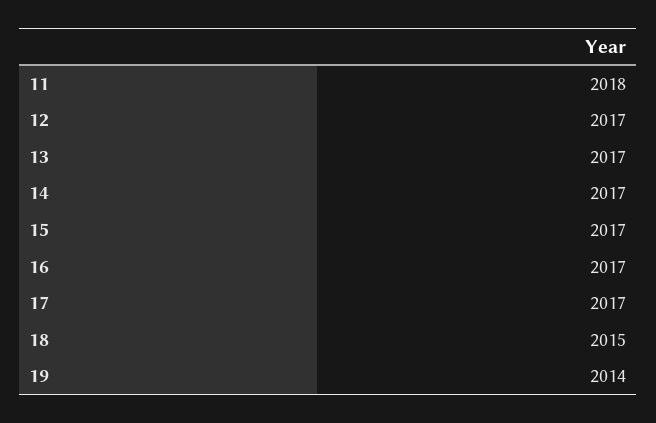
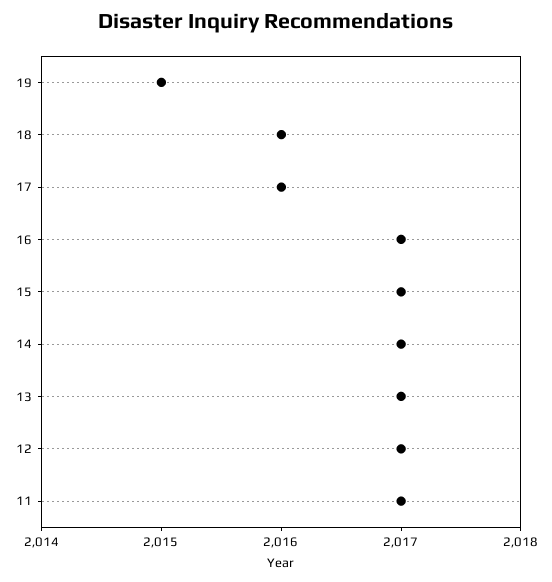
11: 2018 -> 2017
17: 2017 -> 2016
18: 2015 -> 2016
19: 2014 -> 2015

